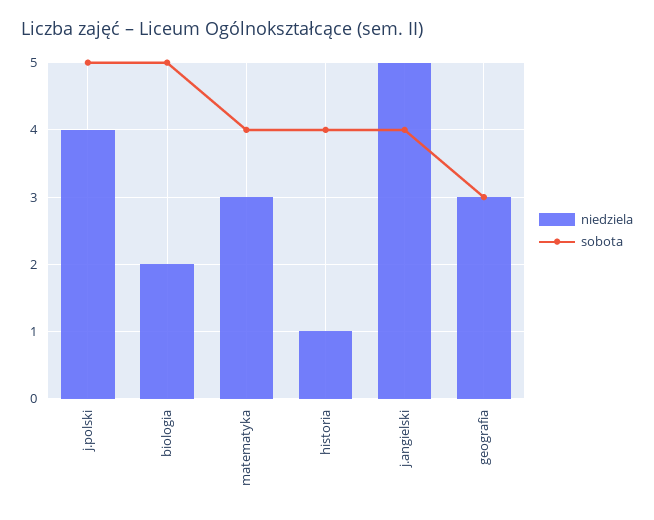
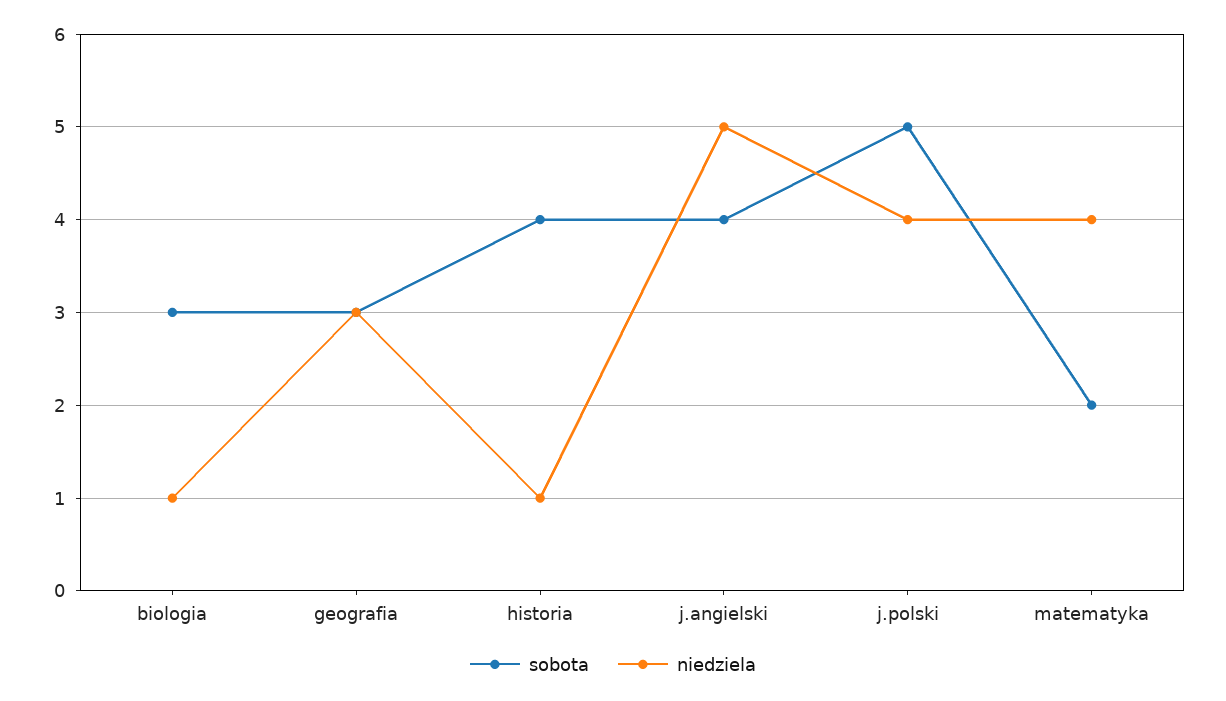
niedziela, biologia: 2 -> 1
sobota, biologia: 5 -> 3
niedziela, matematyka: 3 -> 4
sobota, matematyka: 4 -> 2

